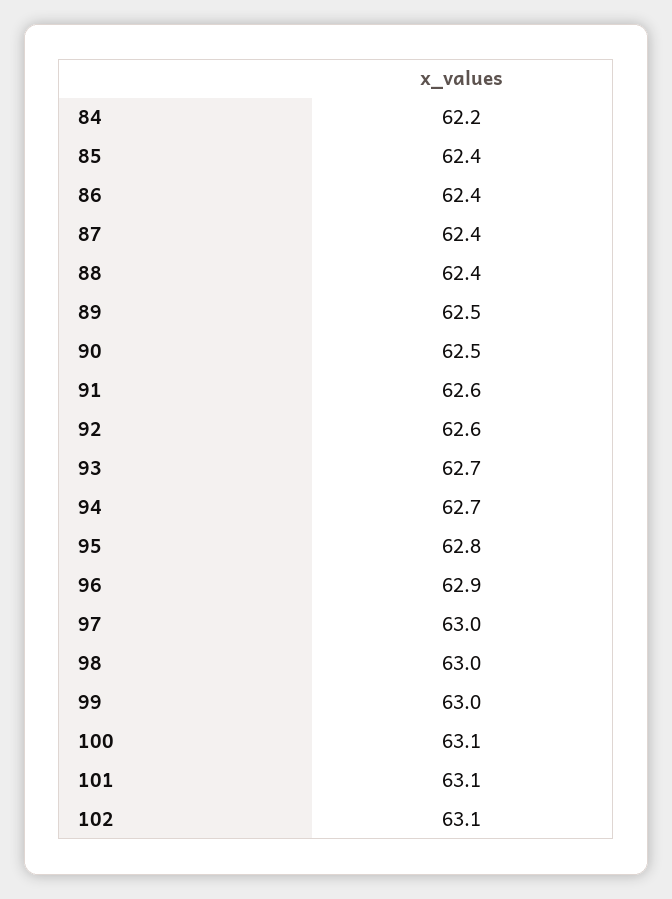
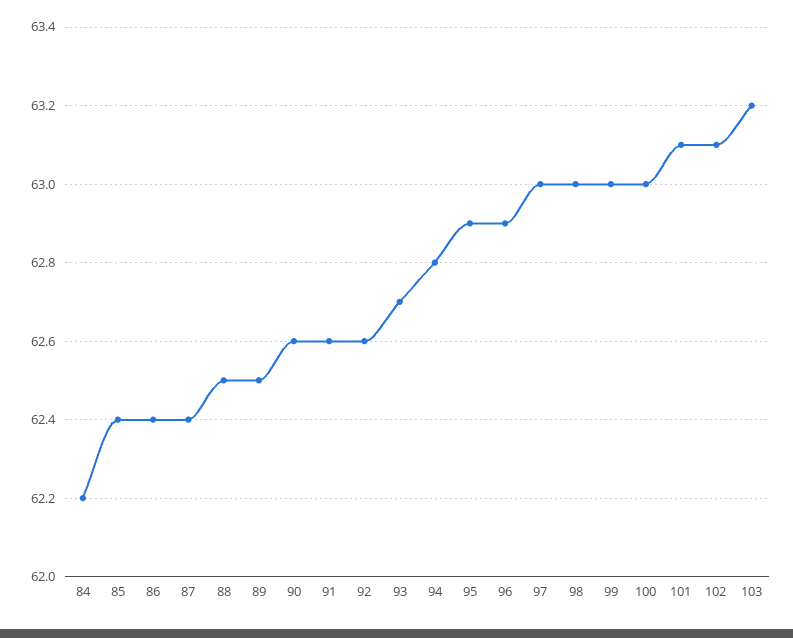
88: 62.4 -> 62.5
90: 62.5 -> 62.6
94: 62.7 -> 62.8
95: 62.8 -> 62.9
100: 63.1 -> 63
103: none -> 63.2

